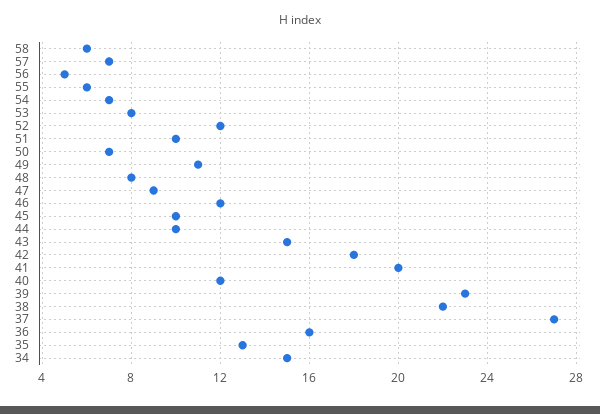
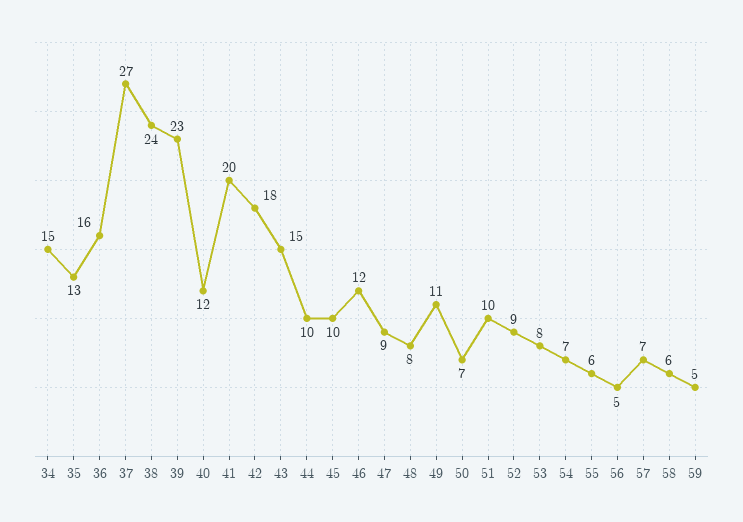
52: 12 -> 9
38: 22 -> 24
59: none -> 5

